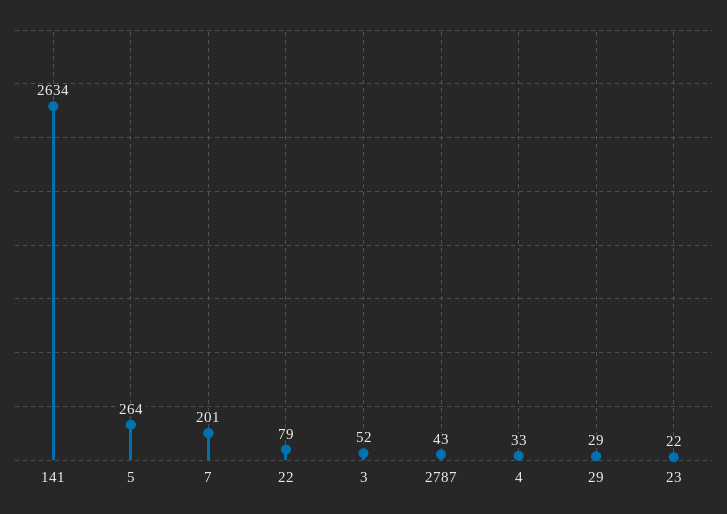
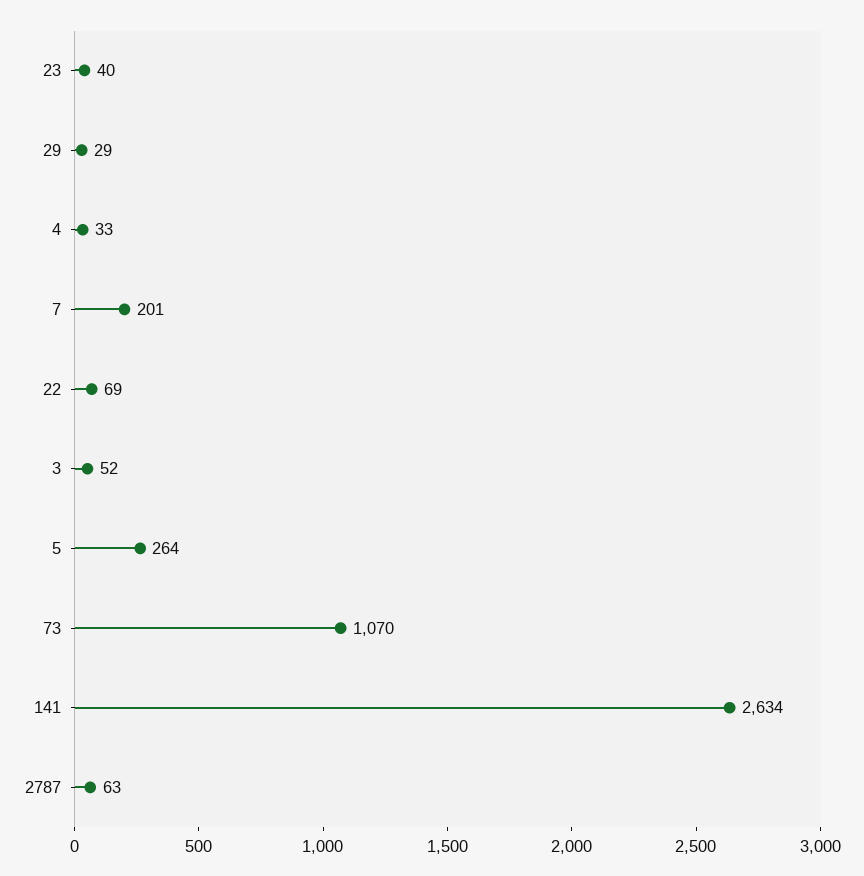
22: 79 -> 69
2787: 43 -> 63
23: 22 -> 40
73: none -> 1070

